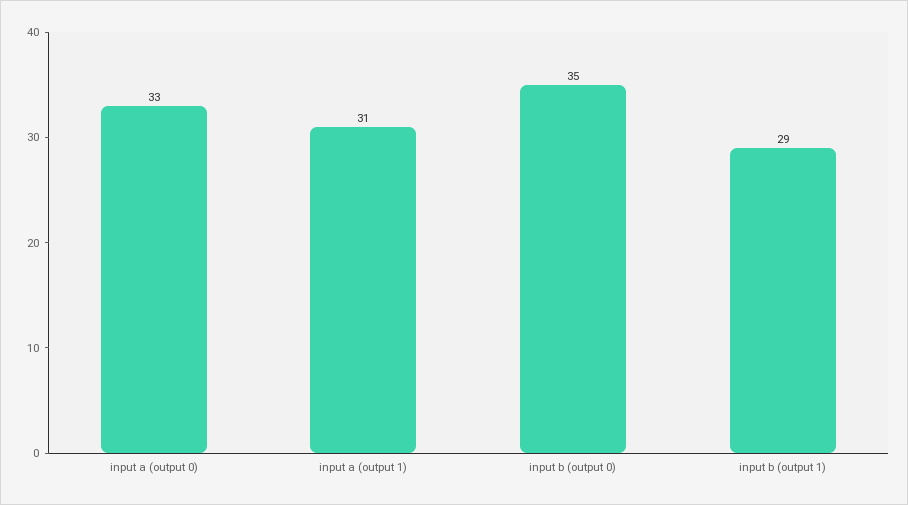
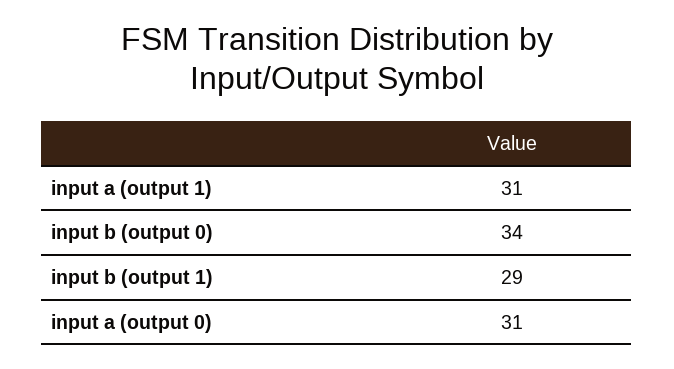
input a (output 0): 33 -> 31
input b (output 0): 35 -> 34

